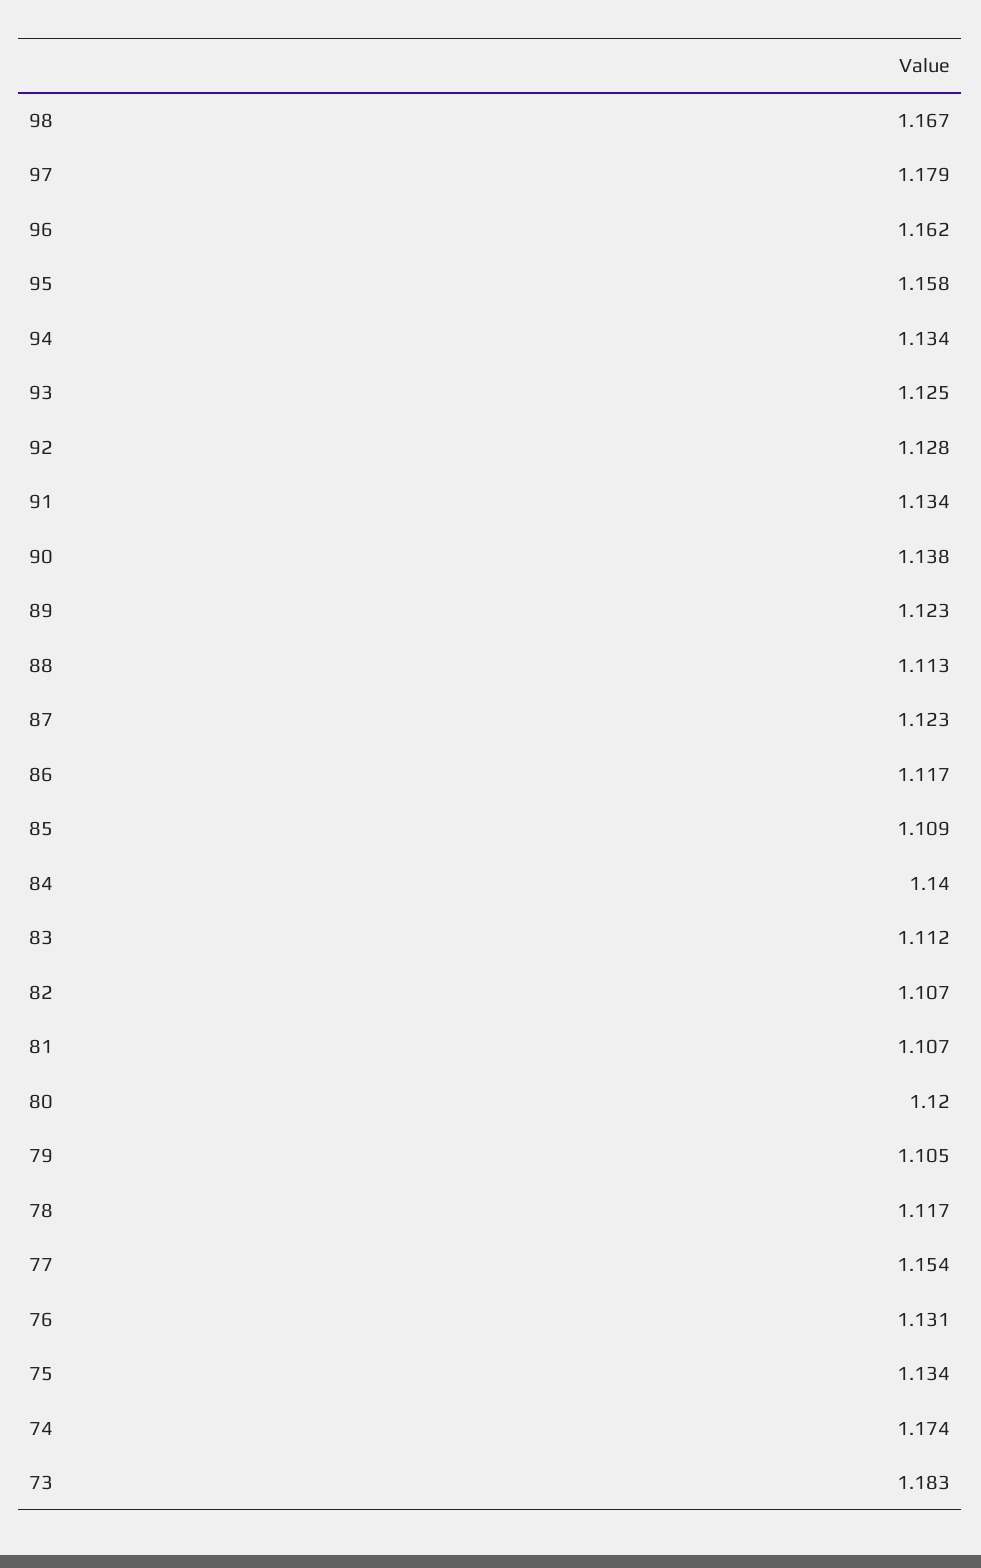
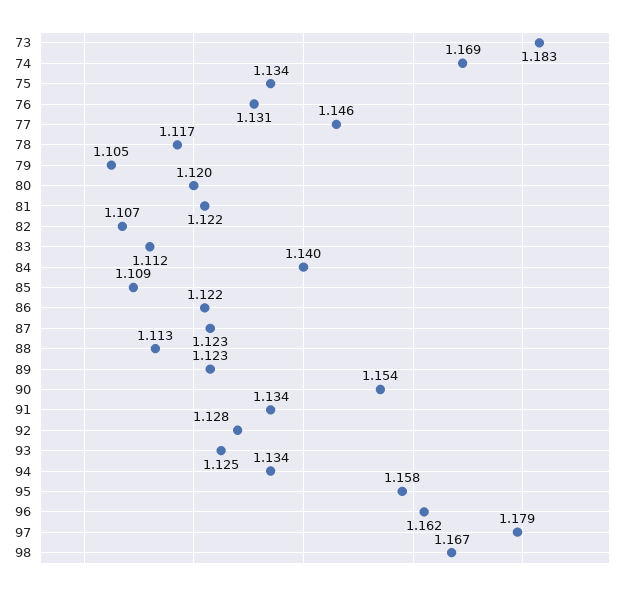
90: 1.138 -> 1.154
86: 1.117 -> 1.122
81: 1.107 -> 1.122
77: 1.154 -> 1.146
74: 1.174 -> 1.169

